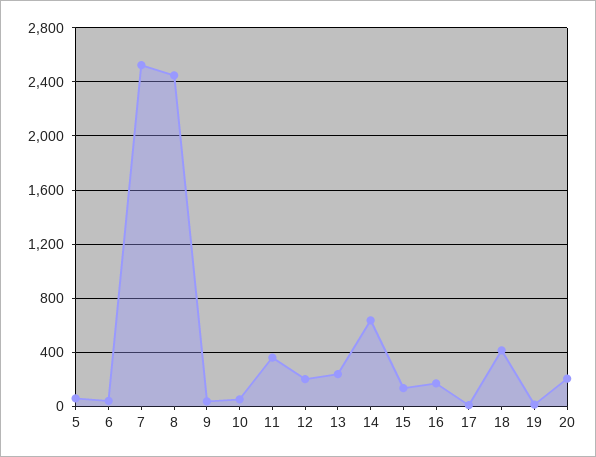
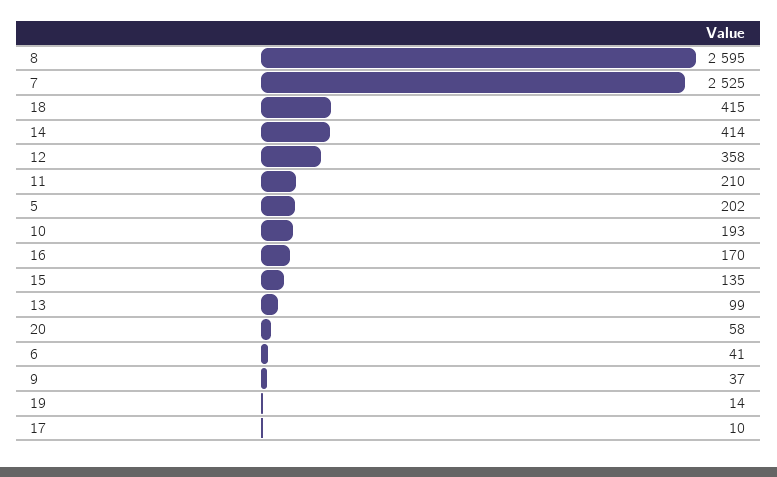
5: 50 -> 202
8: 2450 -> 2595
10: 50 -> 193
11: 350 -> 210
12: 200 -> 358
13: 250 -> 99
14: 650 -> 414
20: 200 -> 58

